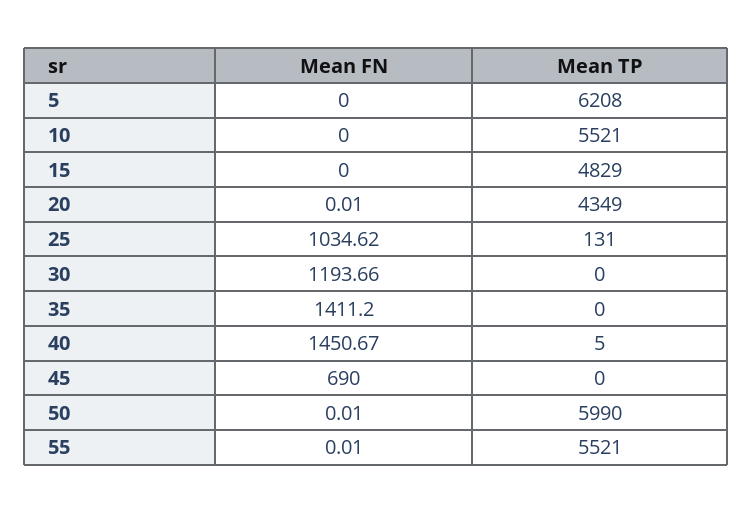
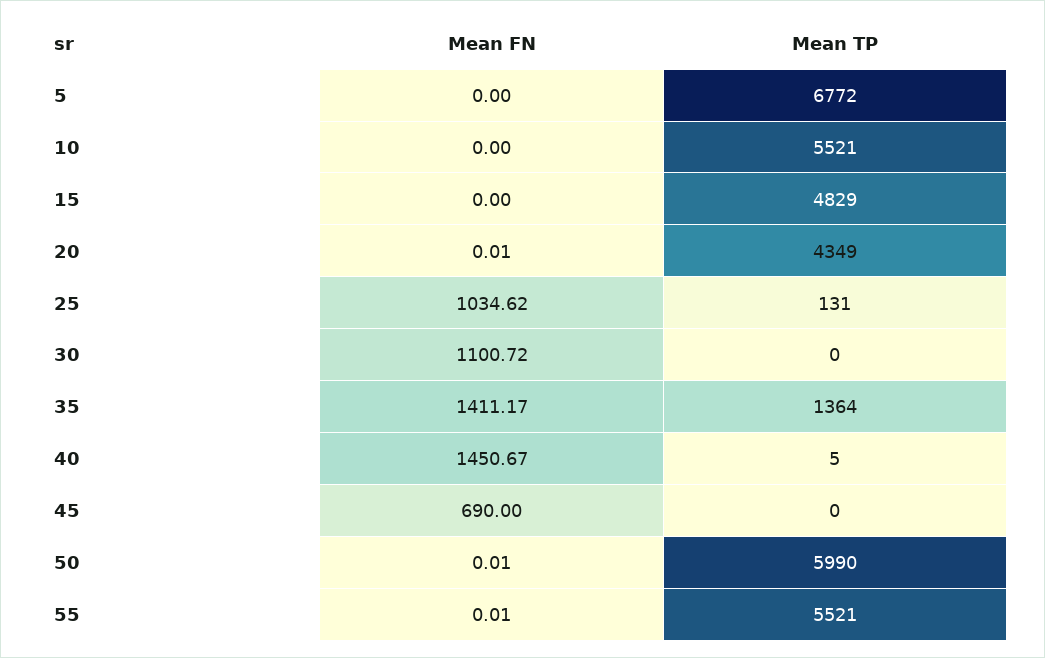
Mean TP, 5: 6208 -> 6772
Mean FN, 30: 1193.66 -> 1100.72
Mean FN, 35: 1411.2 -> 1411.17
Mean TP, 35: 0 -> 1364

